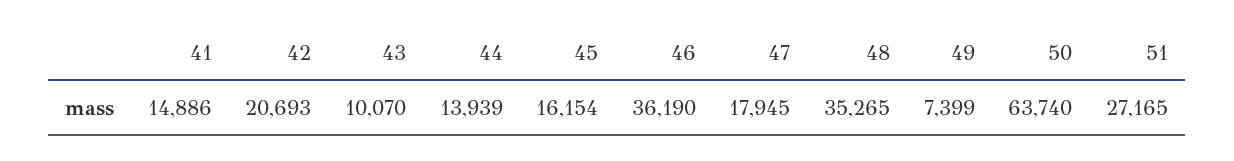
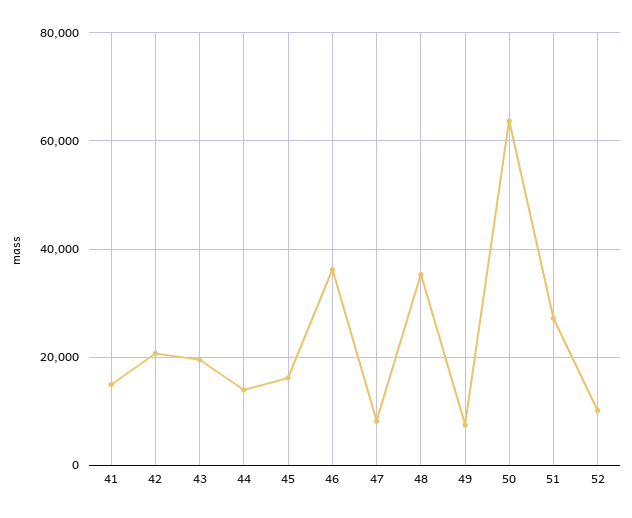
43: 10070 -> 20000
47: 17945 -> 8000
52: none -> 10000

